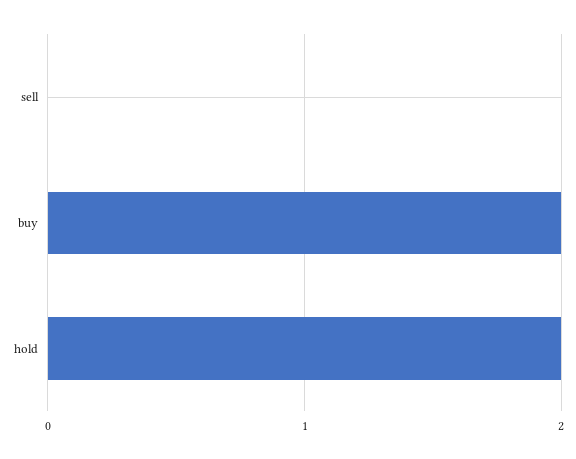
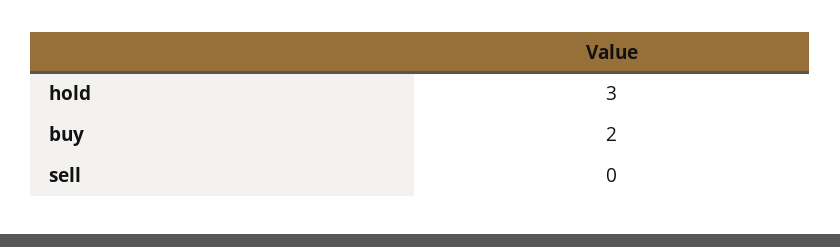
hold: 2 -> 3

